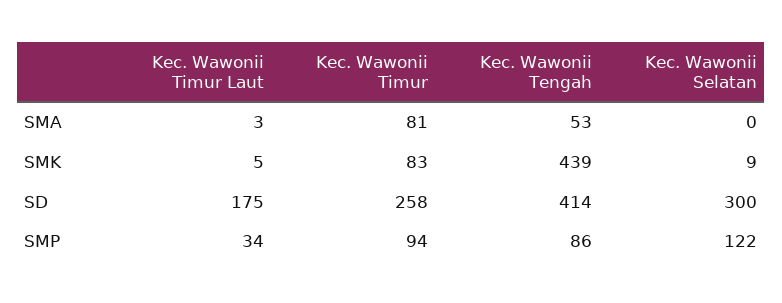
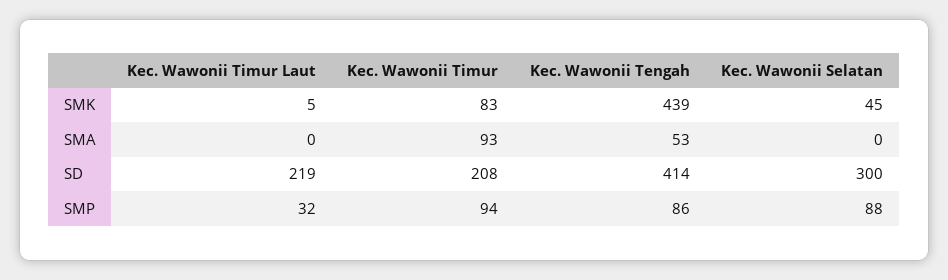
Kec. Wawonii Timur Laut, SMA: 3 -> 0
Kec. Wawonii Timur, SMA: 81 -> 93
Kec. Wawonii Selatan, SMK: 9 -> 45
Kec. Wawonii Timur Laut, SD: 175 -> 219
Kec. Wawonii Timur, SD: 258 -> 208
Kec. Wawonii Timur Laut, SMP: 34 -> 32
Kec. Wawonii Selatan, SMP: 122 -> 88

